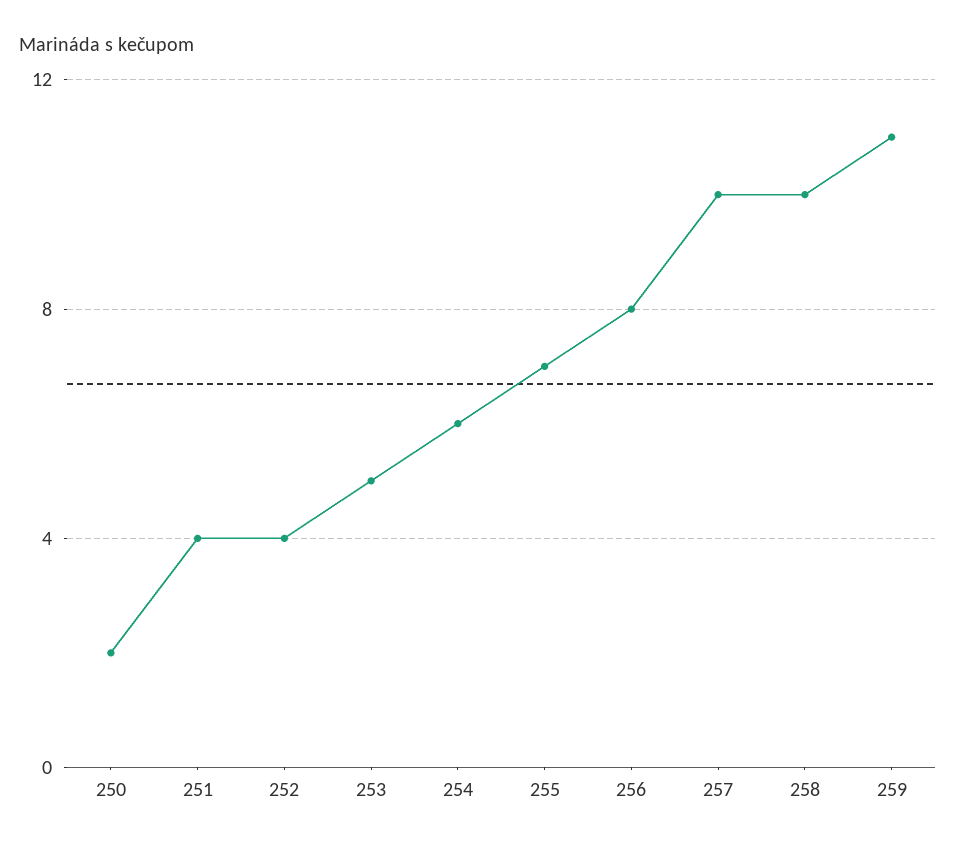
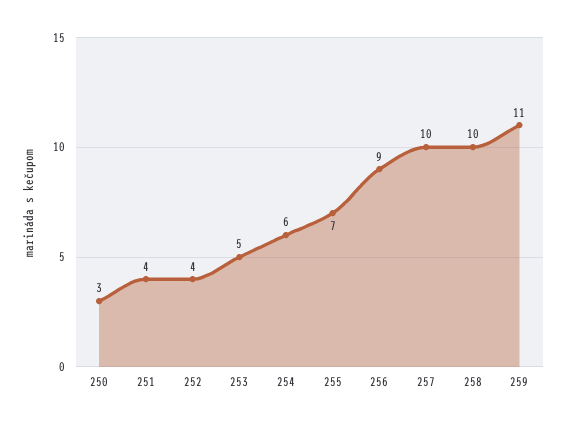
250: 2 -> 3
256: 8 -> 9

